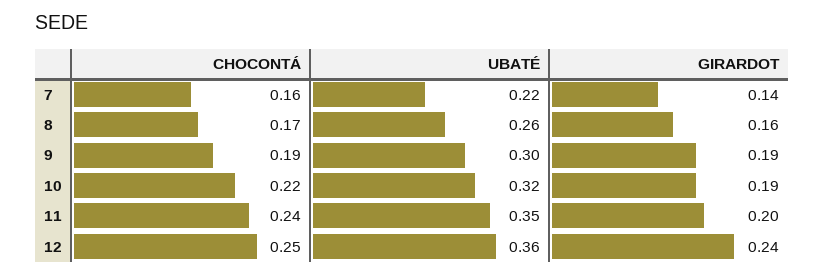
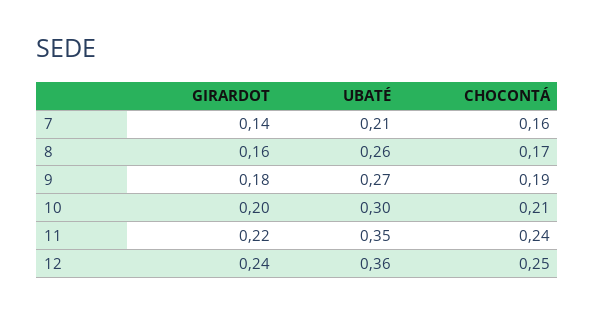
UBATÉ, 7: 0.22 -> 0.21
UBATÉ, 9: 0.3 -> 0.27
GIRARDOT, 9: 0.19 -> 0.18
CHOCONTÁ, 10: 0.22 -> 0.21
UBATÉ, 10: 0.32 -> 0.3
GIRARDOT, 10: 0.19 -> 0.2
GIRARDOT, 11: 0.2 -> 0.22

